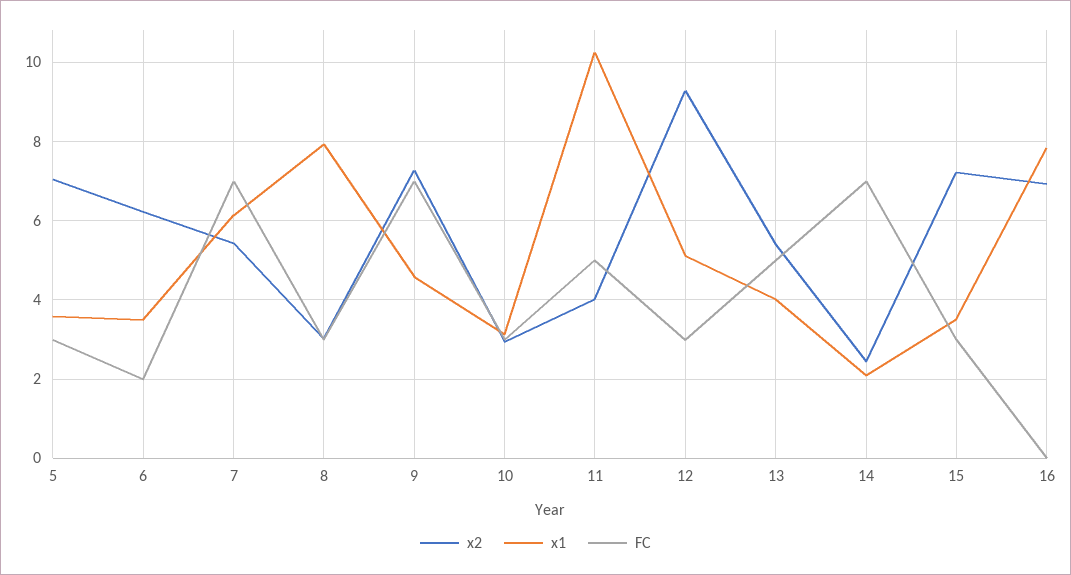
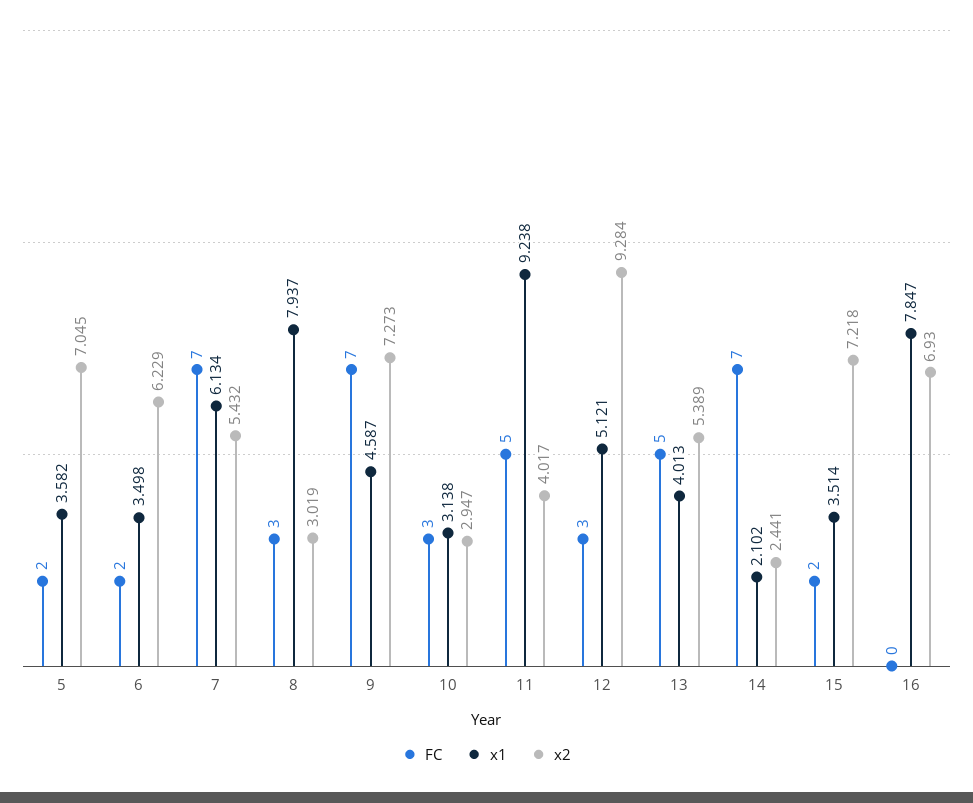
FC, 5: 3 -> 2
x1, 11: 10.2 -> 9.238
FC, 15: 3 -> 2

